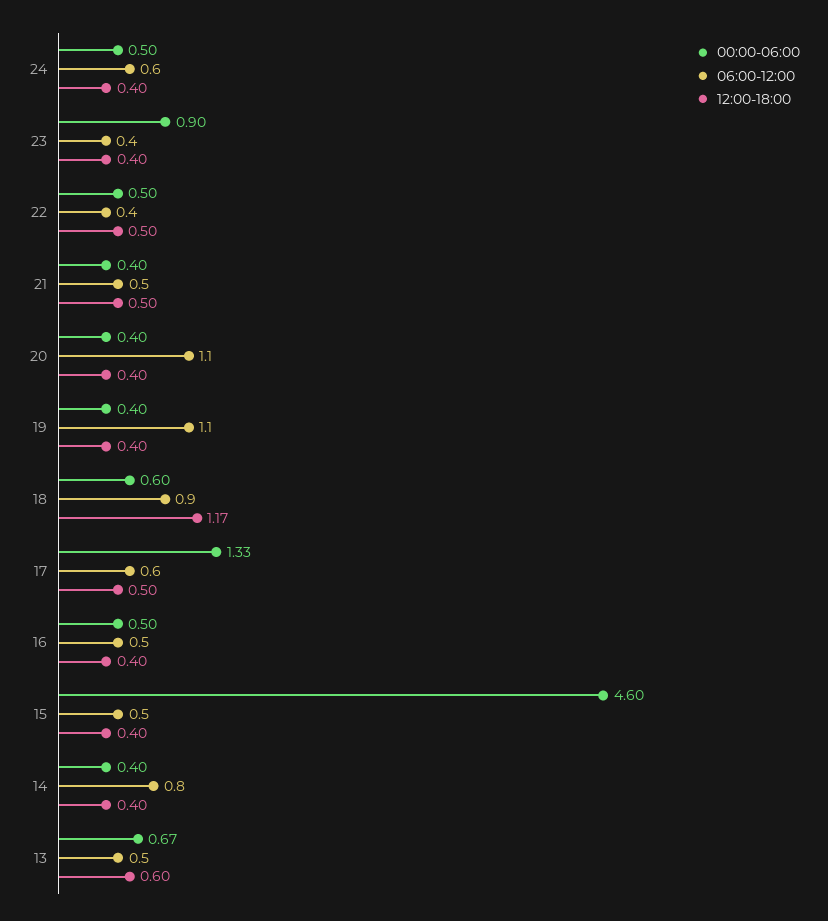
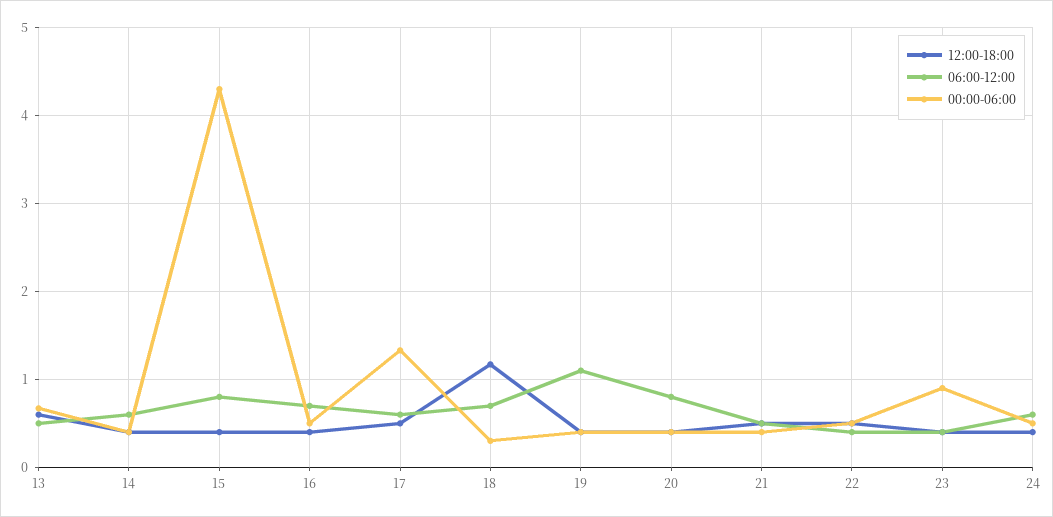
06:00-12:00, 20: 1.1 -> 0.8
00:00-06:00, 18: 0.6 -> 0.3
06:00-12:00, 18: 0.9 -> 0.7
06:00-12:00, 16: 0.5 -> 0.7
00:00-06:00, 15: 4.6 -> 4.3
06:00-12:00, 15: 0.5 -> 0.8
06:00-12:00, 14: 0.8 -> 0.6

